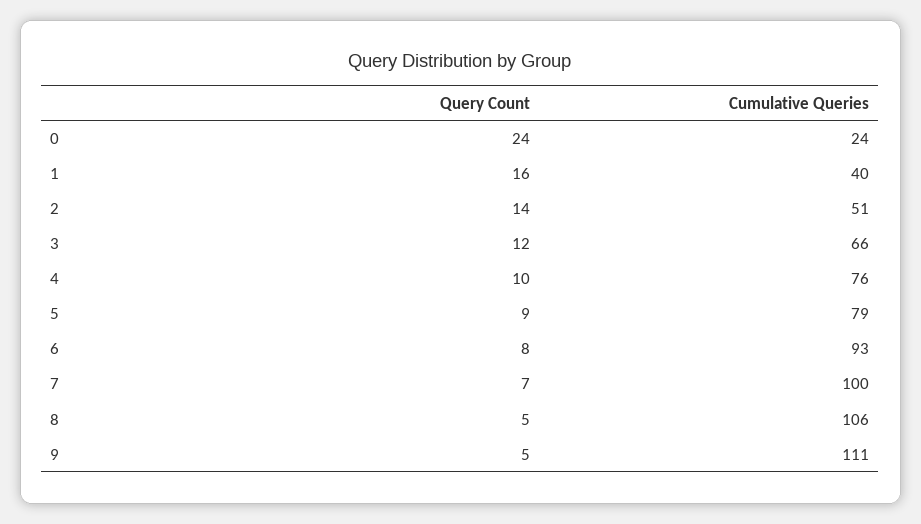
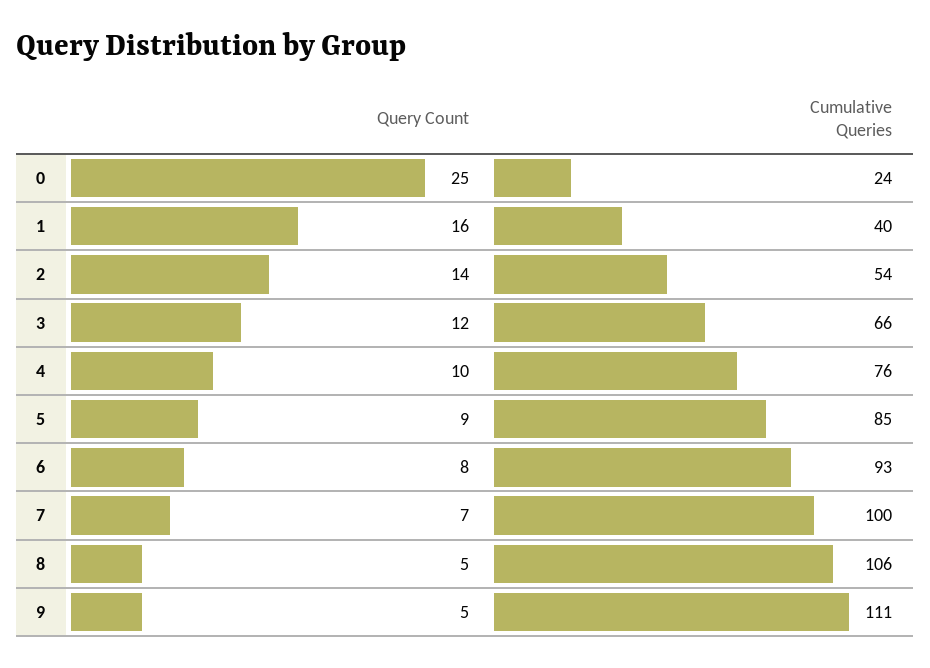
Query Count, 0: 24 -> 25
Cumulative Queries, 2: 51 -> 54
Cumulative Queries, 5: 79 -> 85

